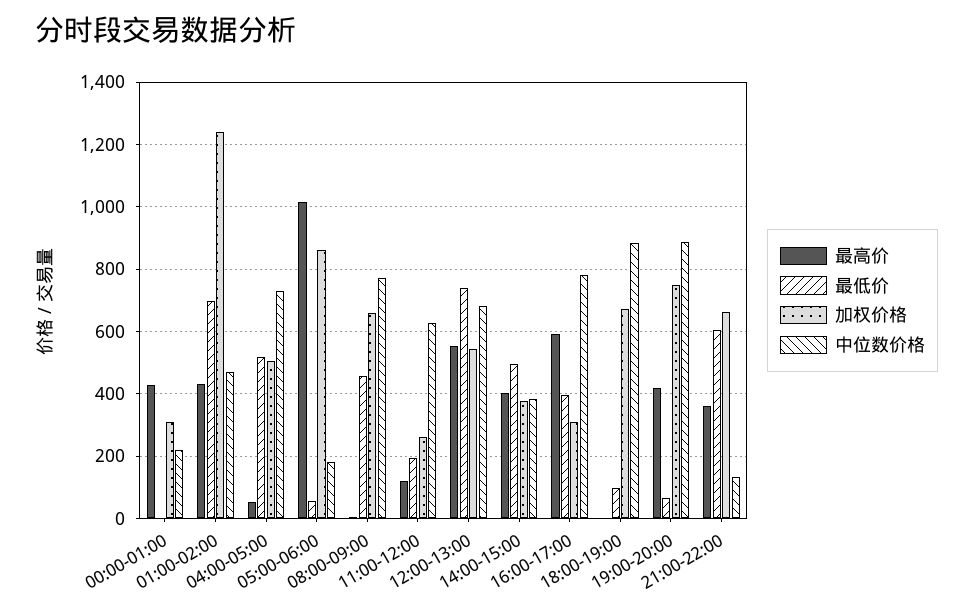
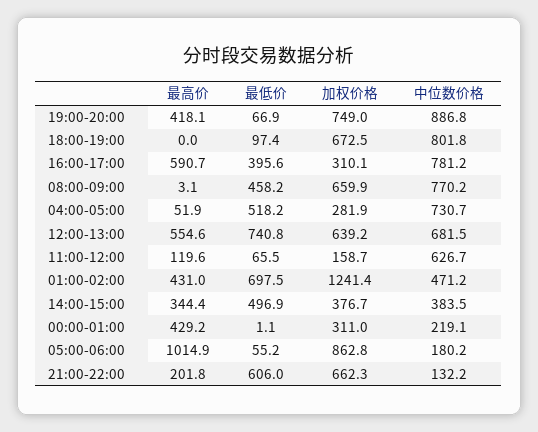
加权价格, 04:00-05:00: 500 -> 281.9
最低价, 11:00-12:00: 200 -> 65.5
加权价格, 11:00-12:00: 260 -> 158.7
加权价格, 12:00-13:00: 540 -> 639.2
最高价, 14:00-15:00: 400 -> 344.4
中位数价格, 18:00-19:00: 880 -> 801.8
最高价, 21:00-22:00: 360 -> 201.8

